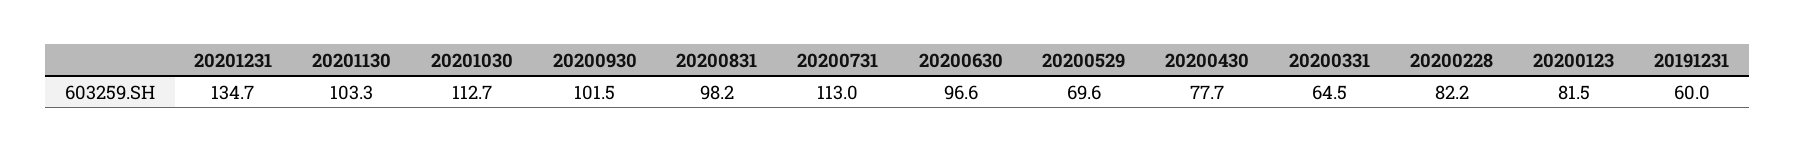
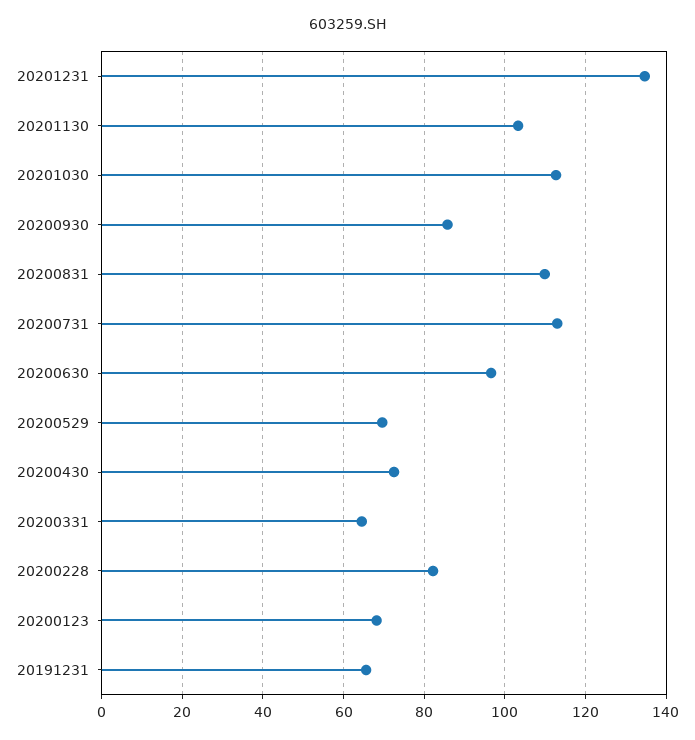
20200930: 101.5 -> 86
20200831: 98.2 -> 110
20200430: 77.7 -> 72
20200123: 81.5 -> 68
20191231: 60 -> 66

